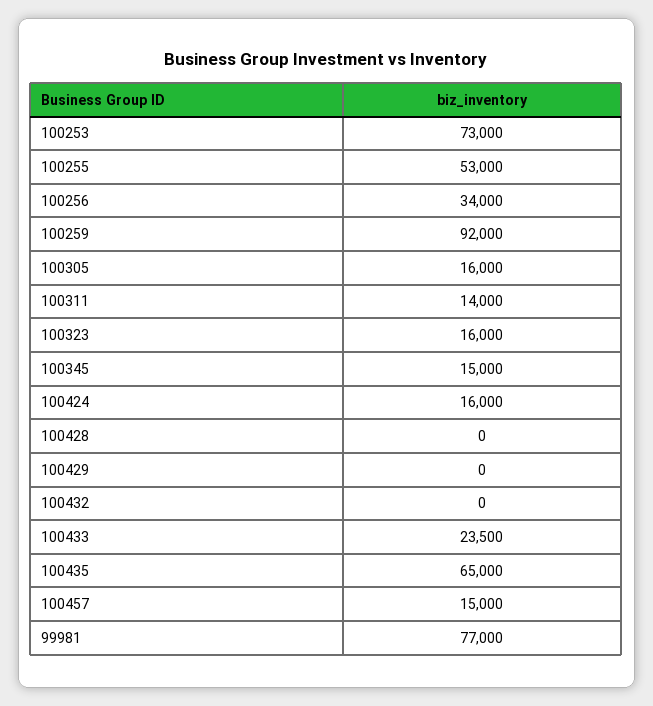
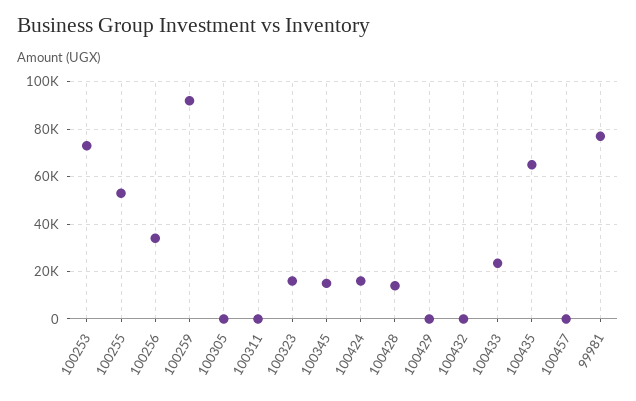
100305: 16000 -> 0
100311: 14000 -> 0
100428: 0 -> 15000
100457: 15000 -> 0

